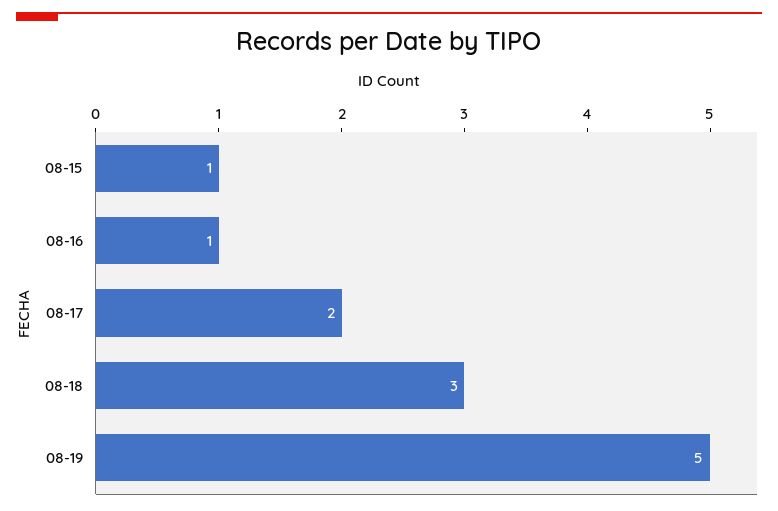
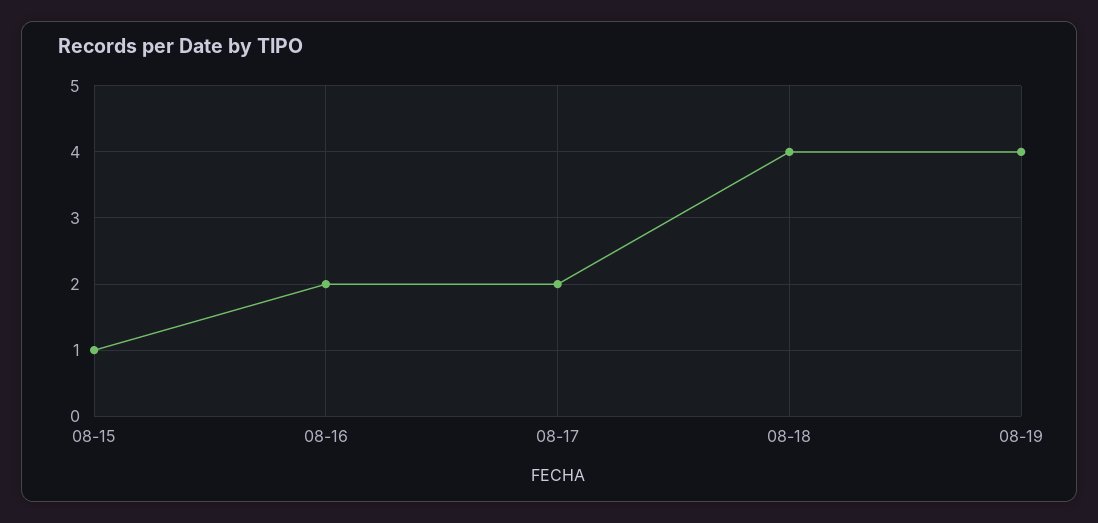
08-16: 1 -> 2
08-18: 3 -> 4
08-19: 5 -> 4

